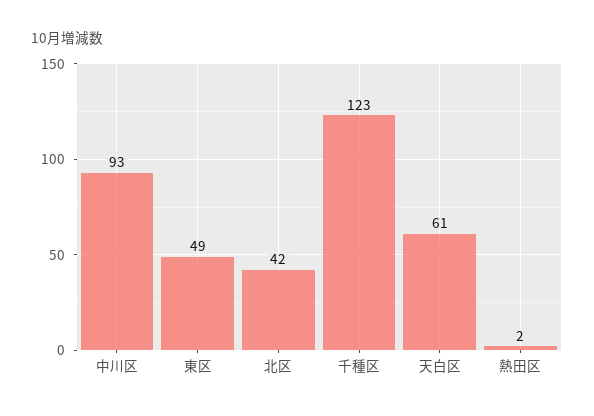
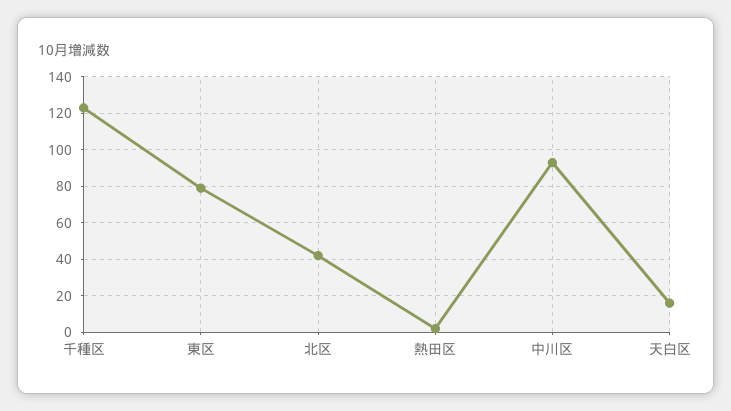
東区: 49 -> 80
天白区: 61 -> 15

